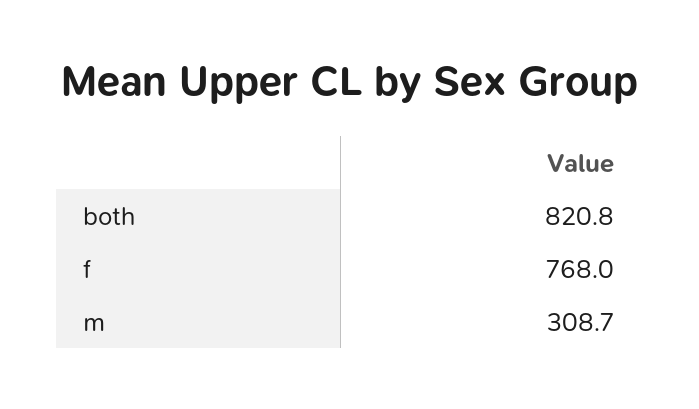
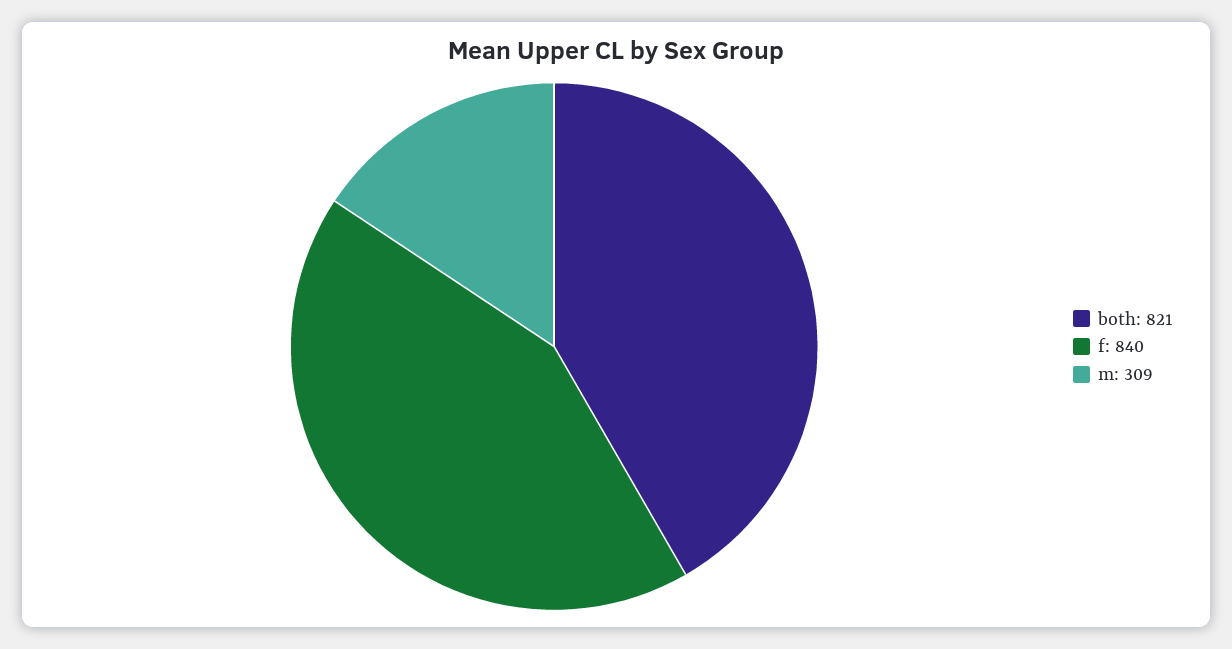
f: 768 -> 840

